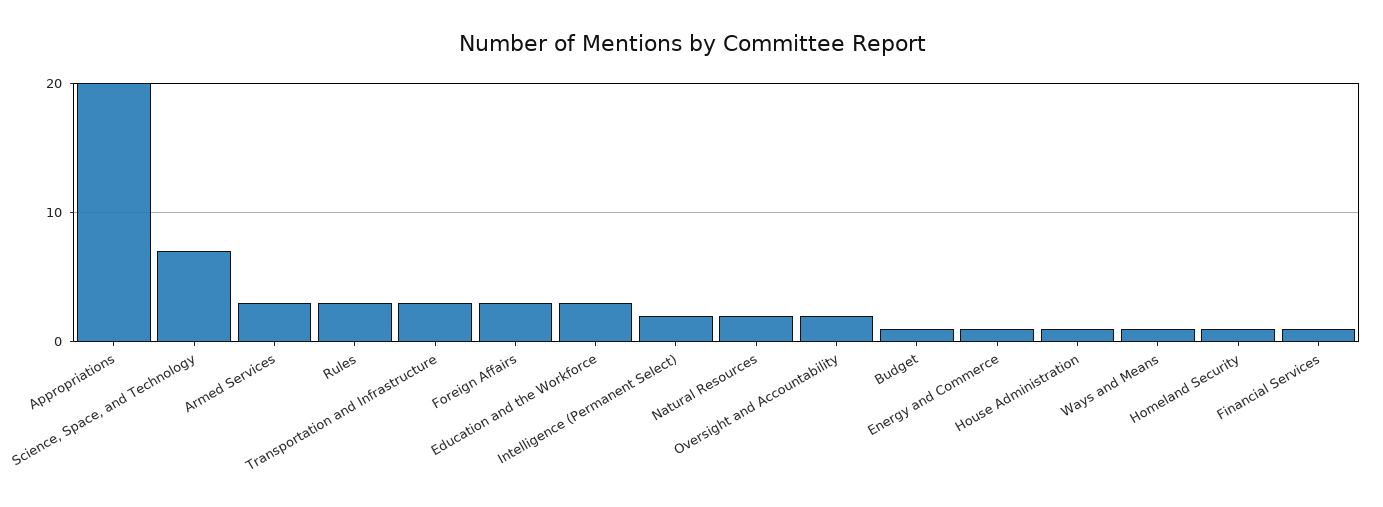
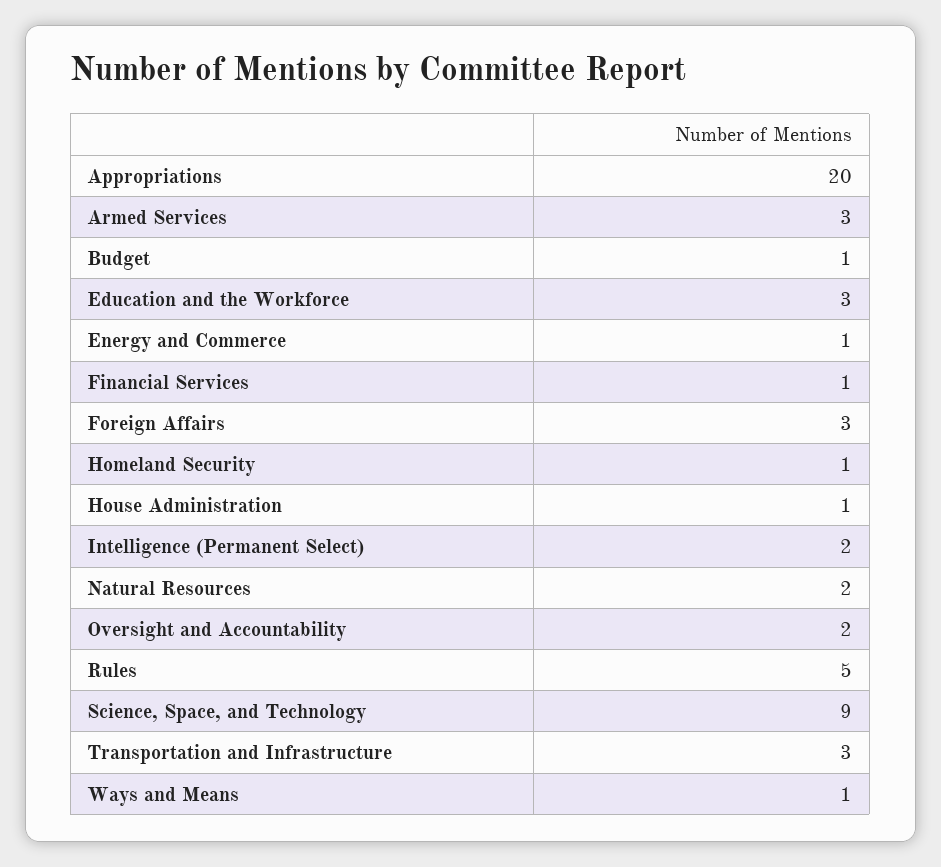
Science, Space, and Technology: 7 -> 9
Rules: 3 -> 5

